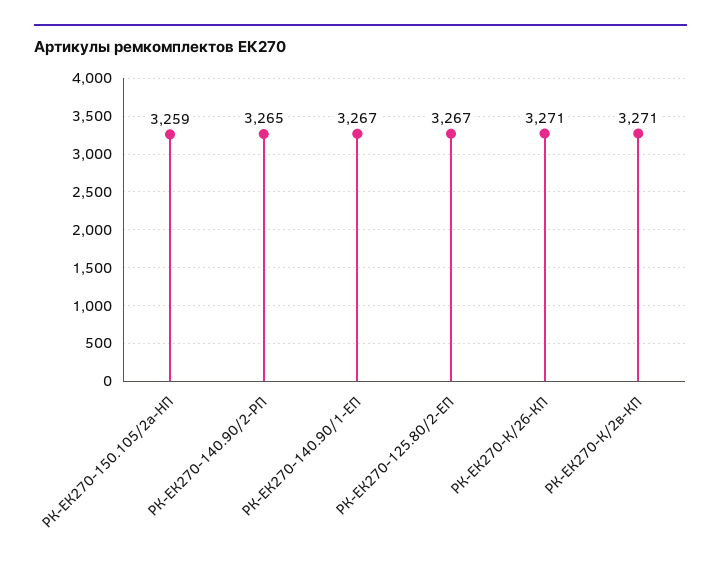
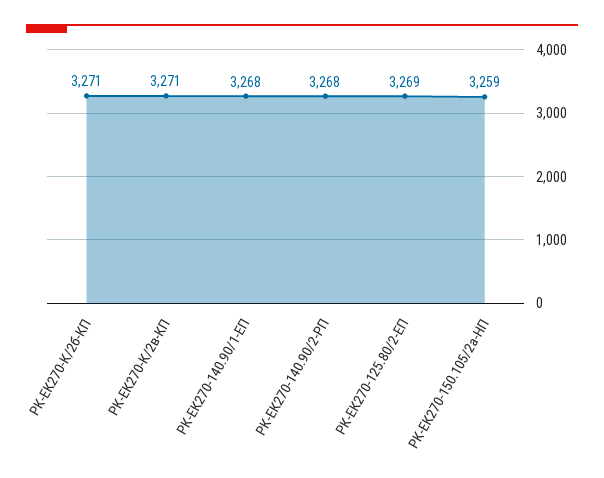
РК-ЕК270-140.90/2-PП: 3265 -> 3268
РК-ЕК270-140.90/1-ЕП: 3267 -> 3268
РК-ЕК270-125.80/2-ЕП: 3267 -> 3269

